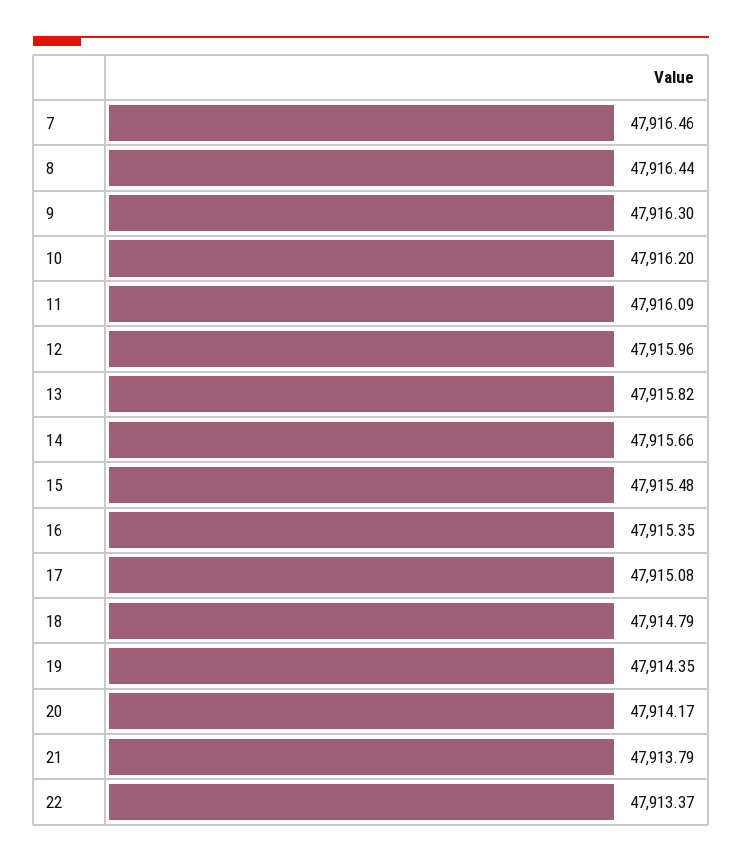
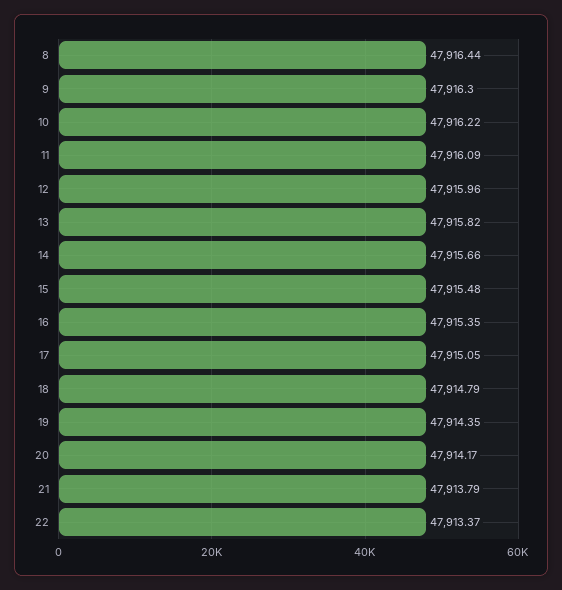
7: 47916.46 -> none
10: 47916.2 -> 47916.22
17: 47915.08 -> 47915.05

